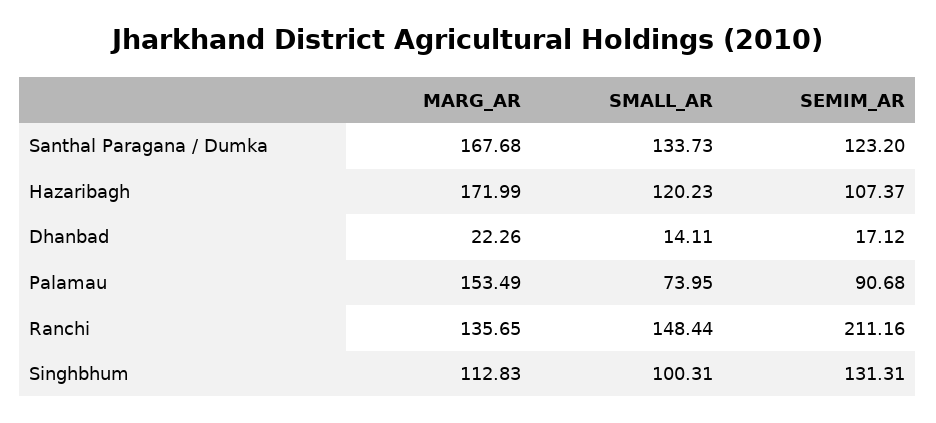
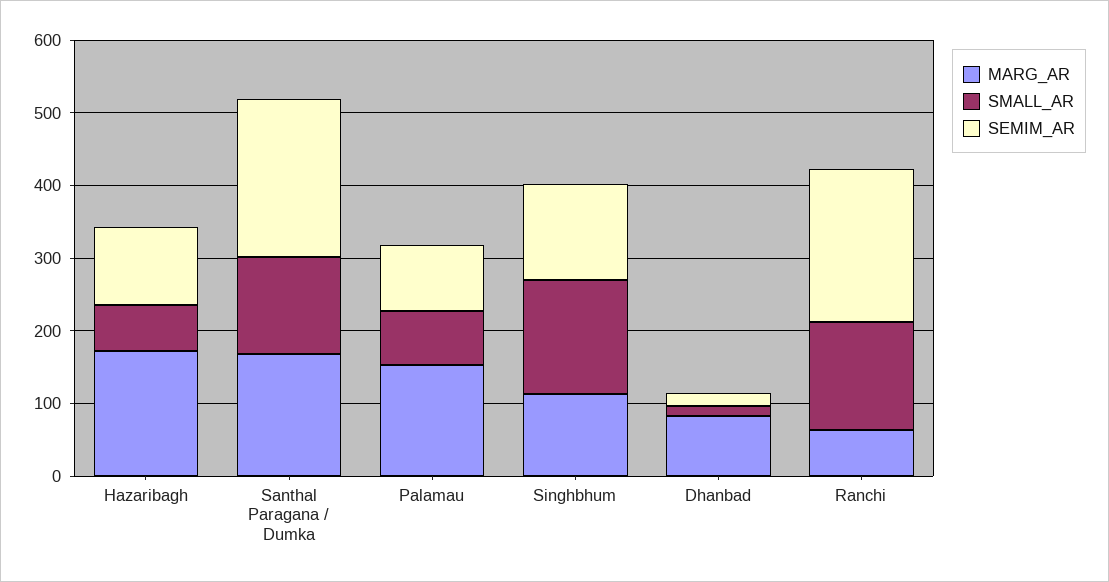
SEMIM_AR, Santhal Paragana / Dumka: 123.2 -> 220
SMALL_AR, Hazaribagh: 120.23 -> 60
MARG_AR, Dhanbad: 22.26 -> 80
MARG_AR, Ranchi: 135.65 -> 60
SMALL_AR, Singhbhum: 100.31 -> 160

